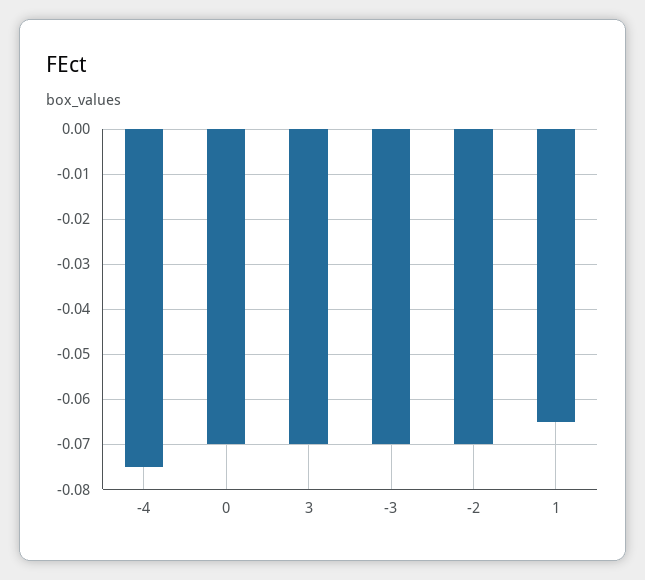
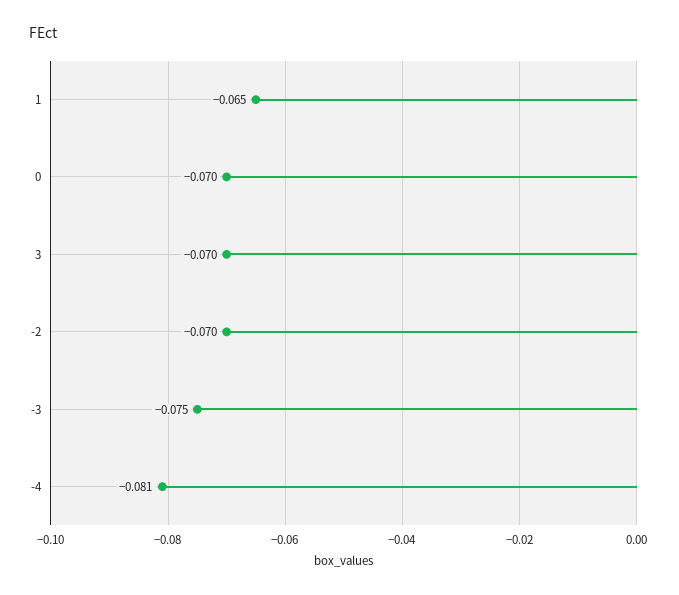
-4: -0.075 -> -0.081
-3: -0.07 -> -0.075

